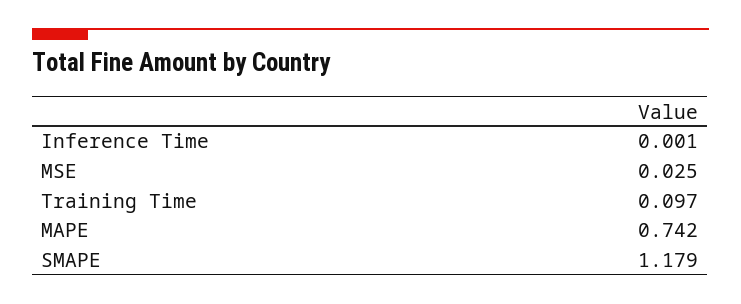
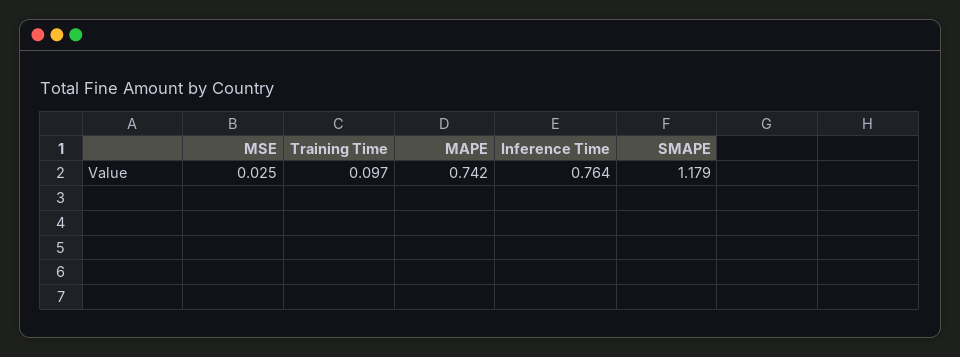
Inference Time: 0.001 -> 0.764

